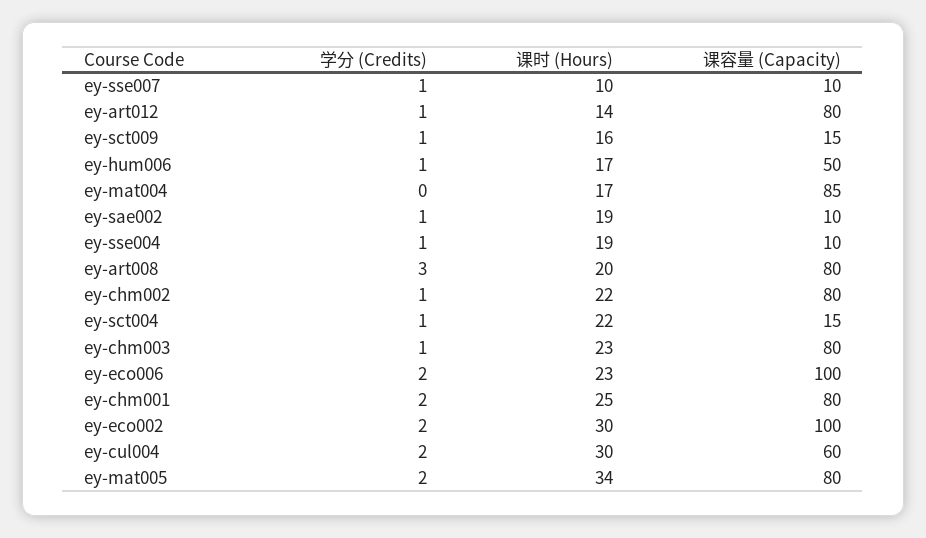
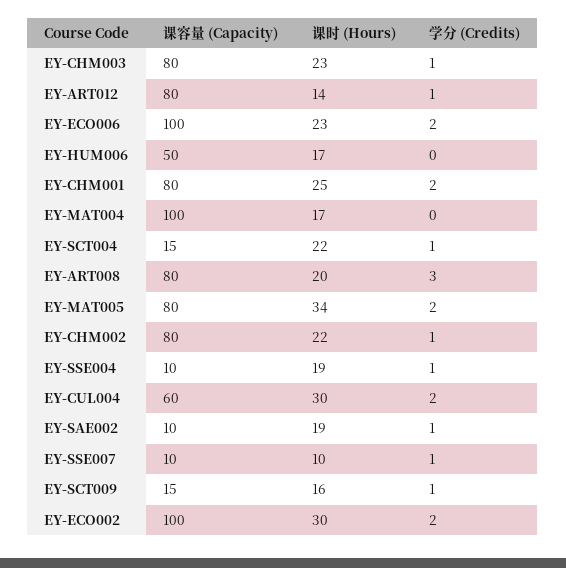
学分 (Credits), ey-hum006: 1 -> 0
课容量 (Capacity), ey-mat004: 85 -> 100

